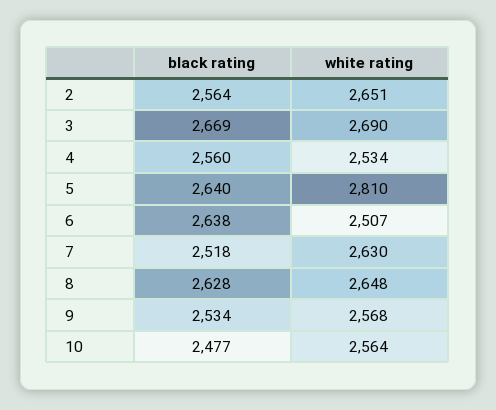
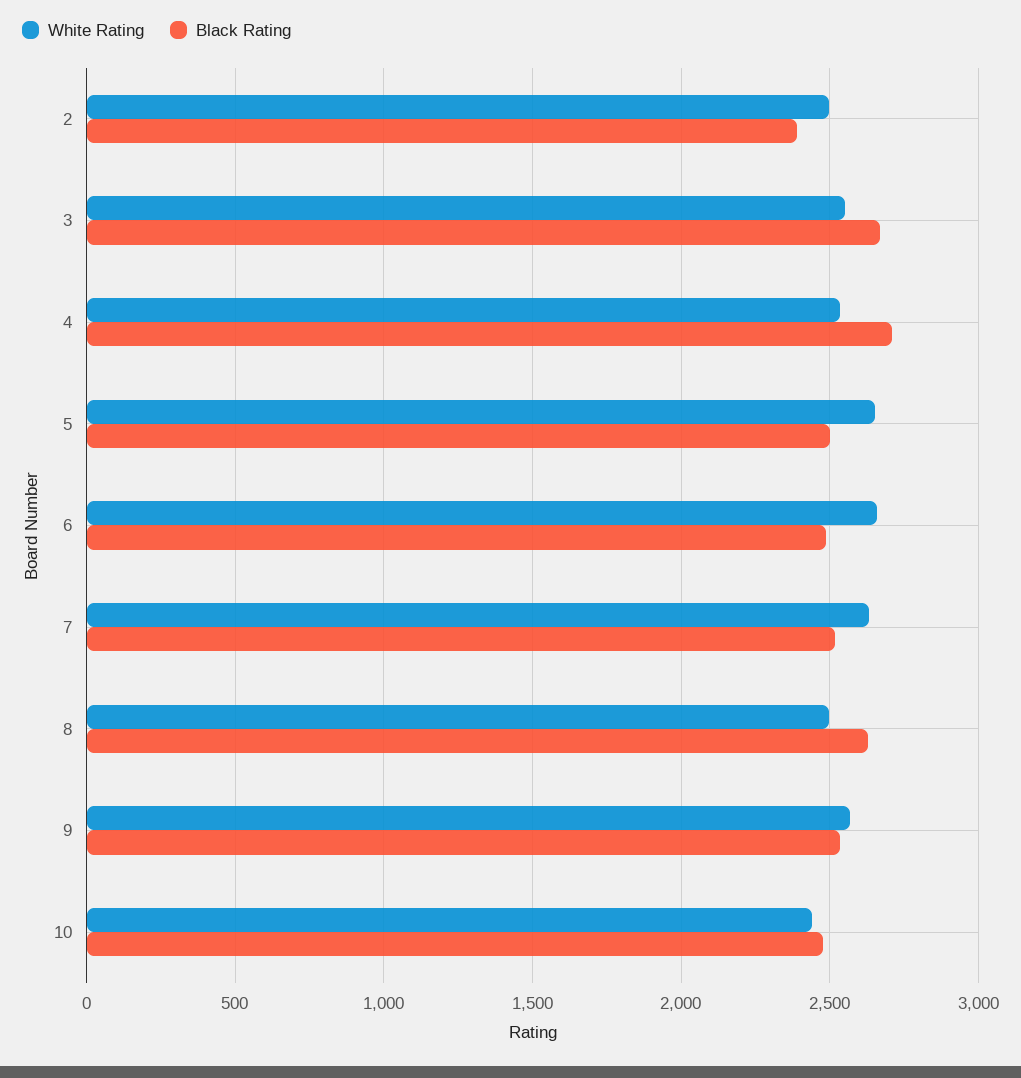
black rating, 2: 2564 -> 2400
white rating, 2: 2651 -> 2500
white rating, 3: 2690 -> 2550
black rating, 4: 2560 -> 2700
black rating, 5: 2640 -> 2500
white rating, 5: 2810 -> 2650
black rating, 6: 2638 -> 2500
white rating, 6: 2507 -> 2650
white rating, 8: 2648 -> 2500
white rating, 10: 2564 -> 2450

